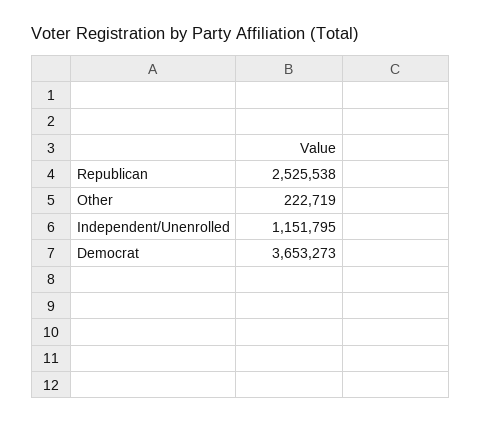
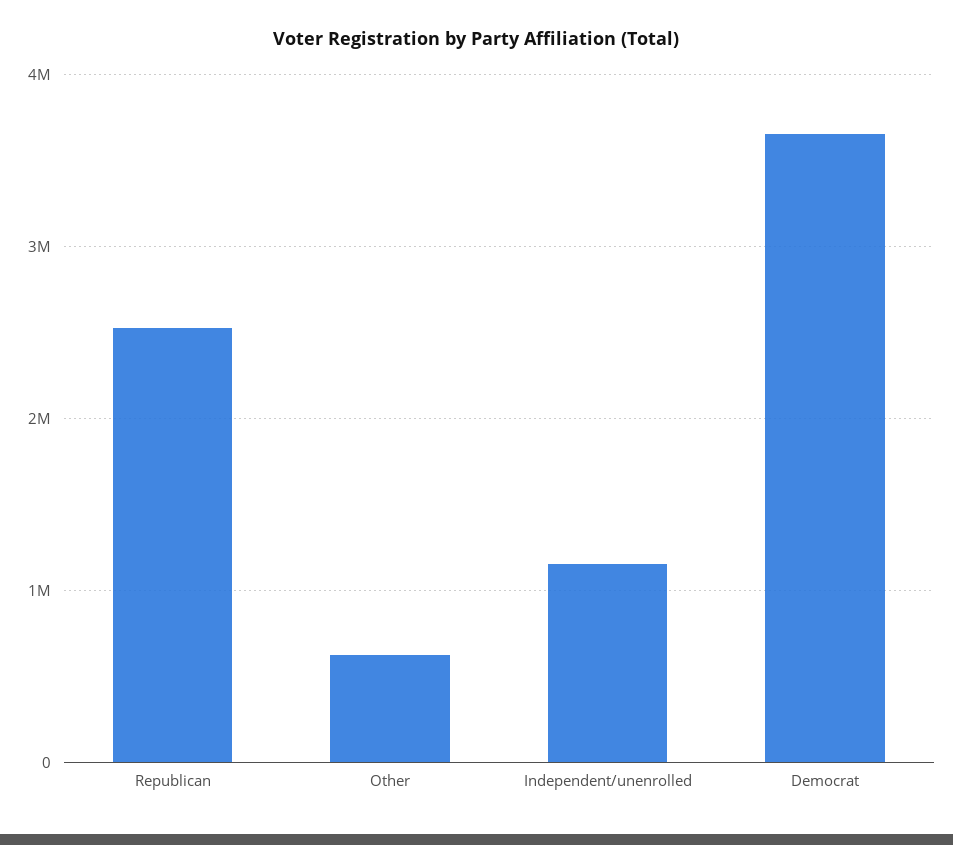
Other: 222719 -> 600000

